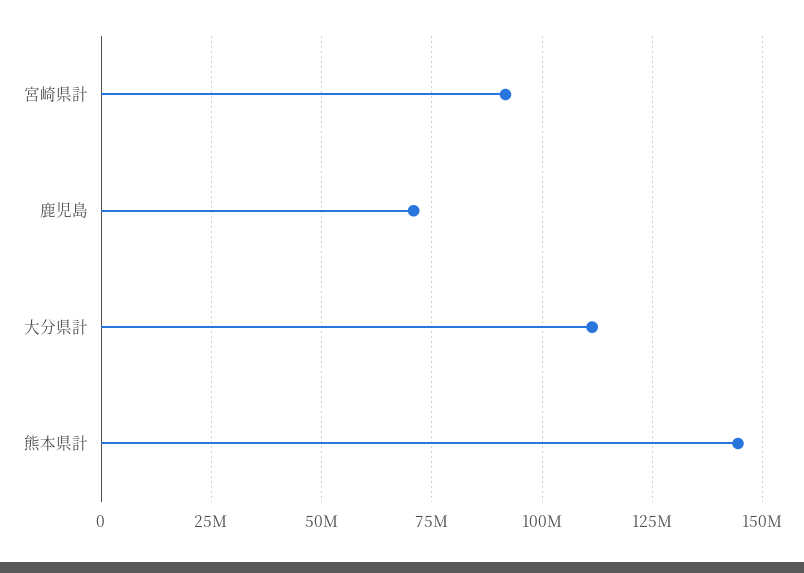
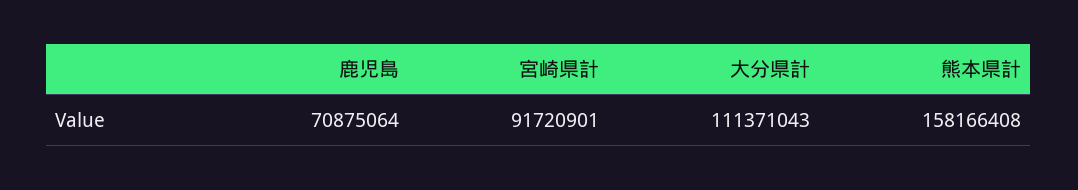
熊本県計: 145000000 -> 158166408

